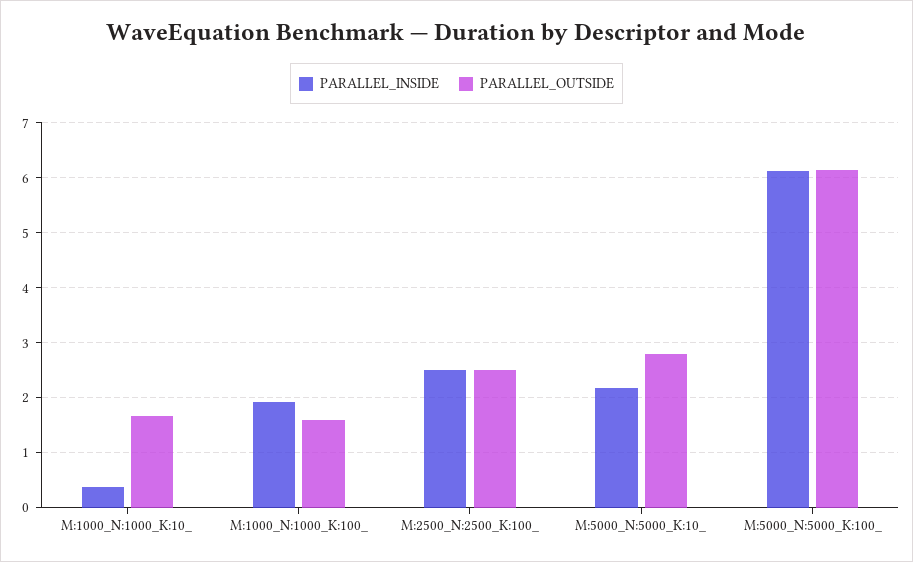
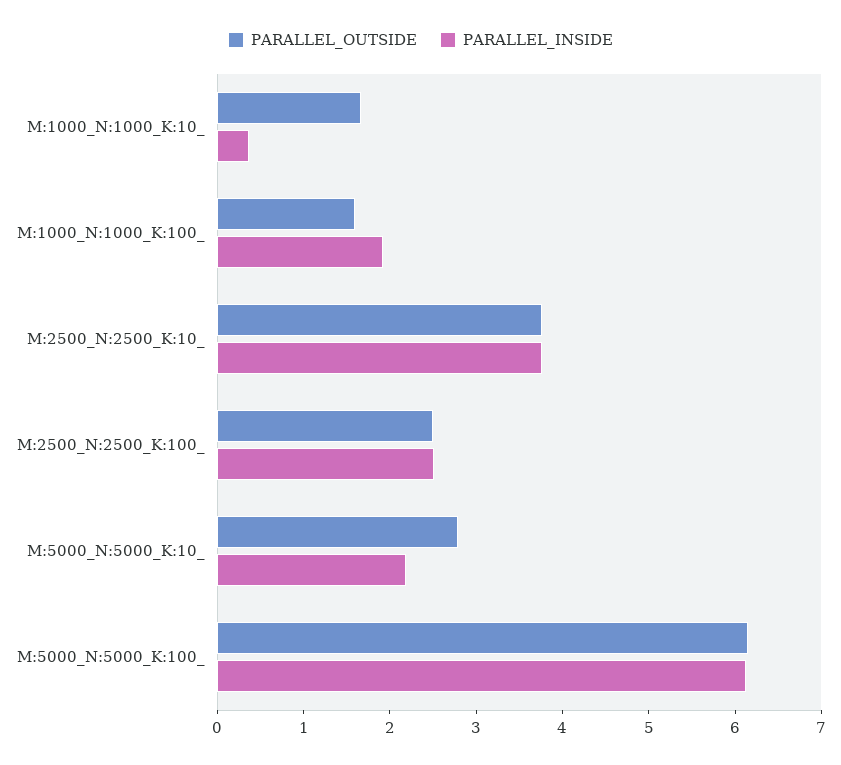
PARALLEL_OUTSIDE, M:2500_N:2500_K:10_: none -> 3.8
PARALLEL_INSIDE, M:2500_N:2500_K:10_: none -> 3.8

